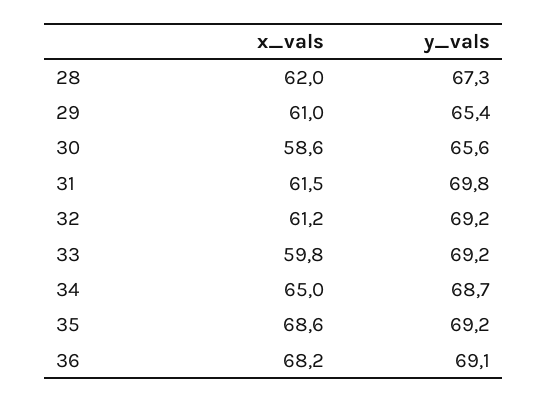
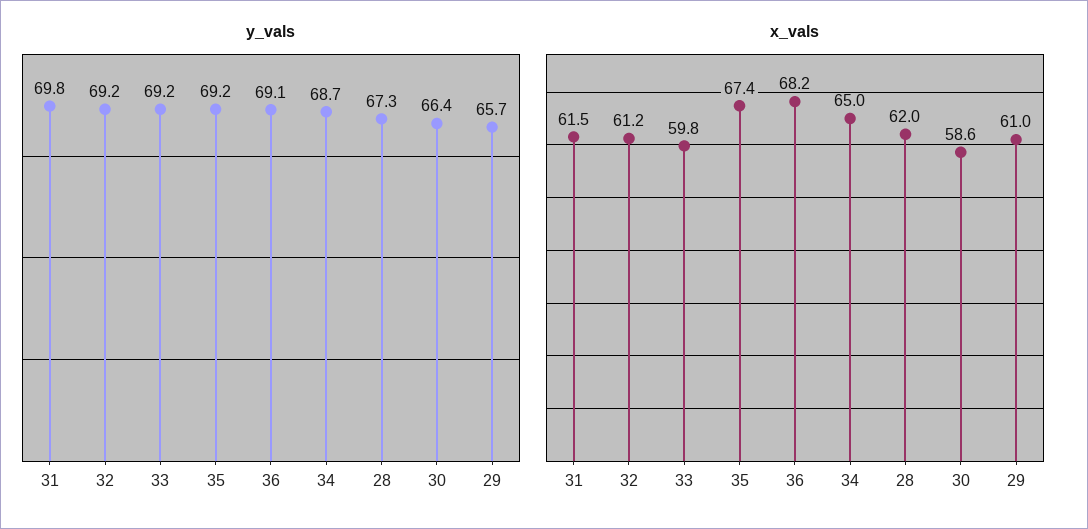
y_vals, 29: 65.4 -> 65.7
y_vals, 30: 65.6 -> 66.4
x_vals, 35: 68.6 -> 67.4

